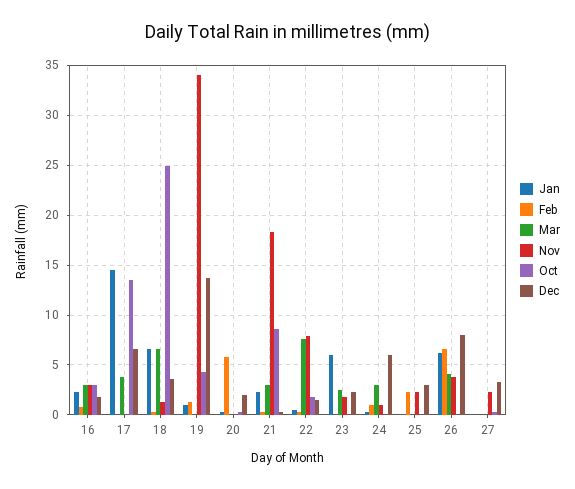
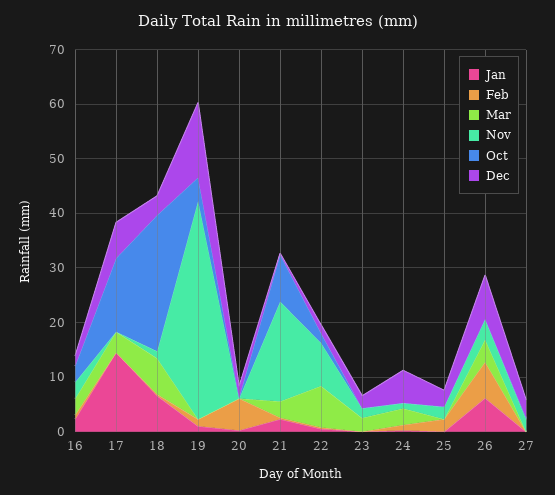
Nov, 19: 34 -> 40
Jan, 23: 6 -> 0

